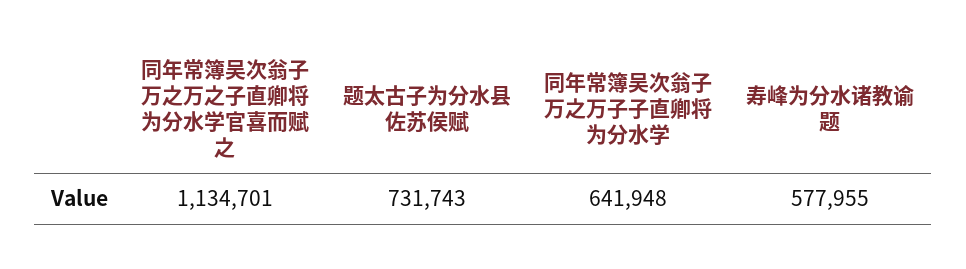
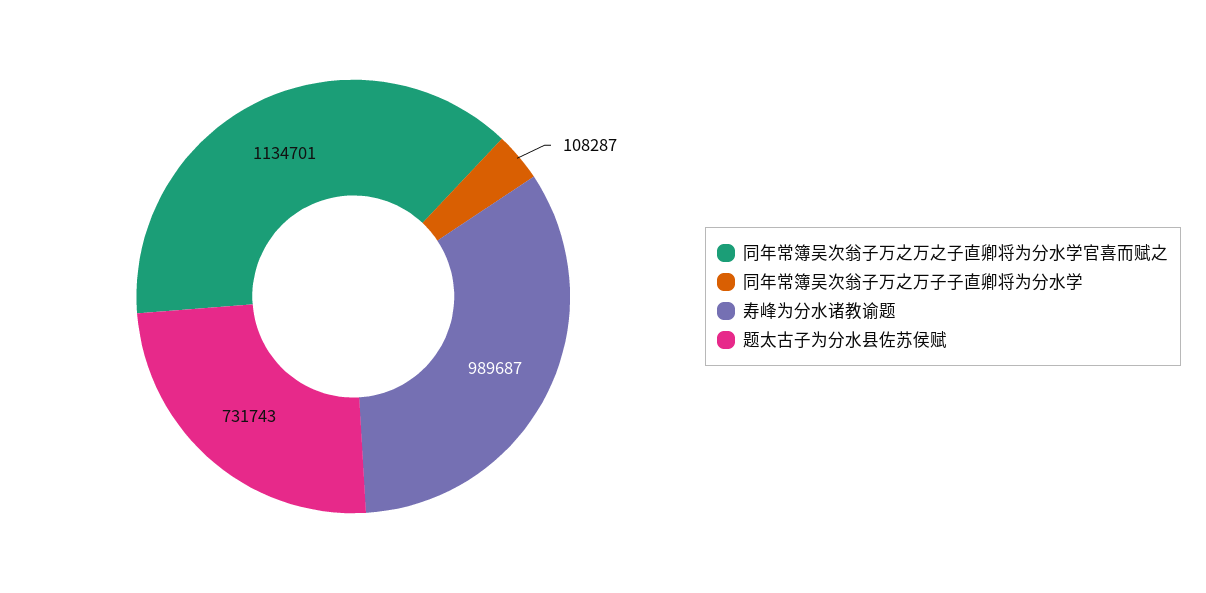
同年常簿吴次翁子万之万子子直卿将为分水学: 641948 -> 108287
寿峰为分水诸教谕题: 577955 -> 989687

